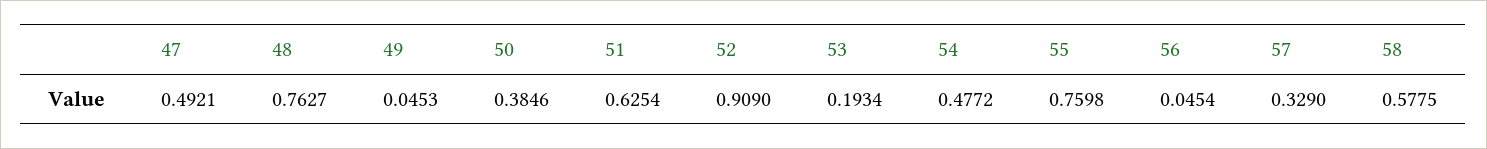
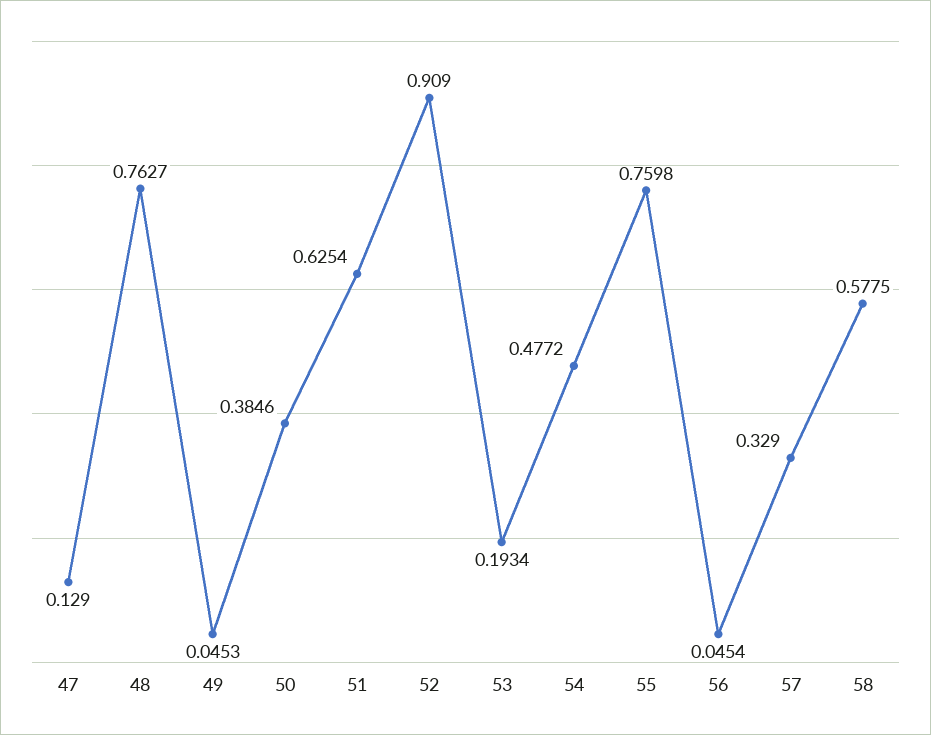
47: 0.4921 -> 0.129

